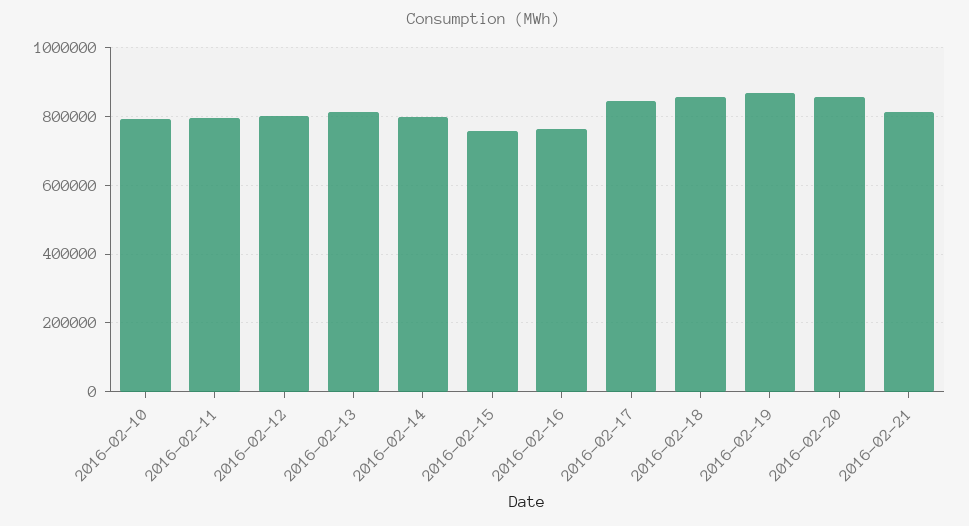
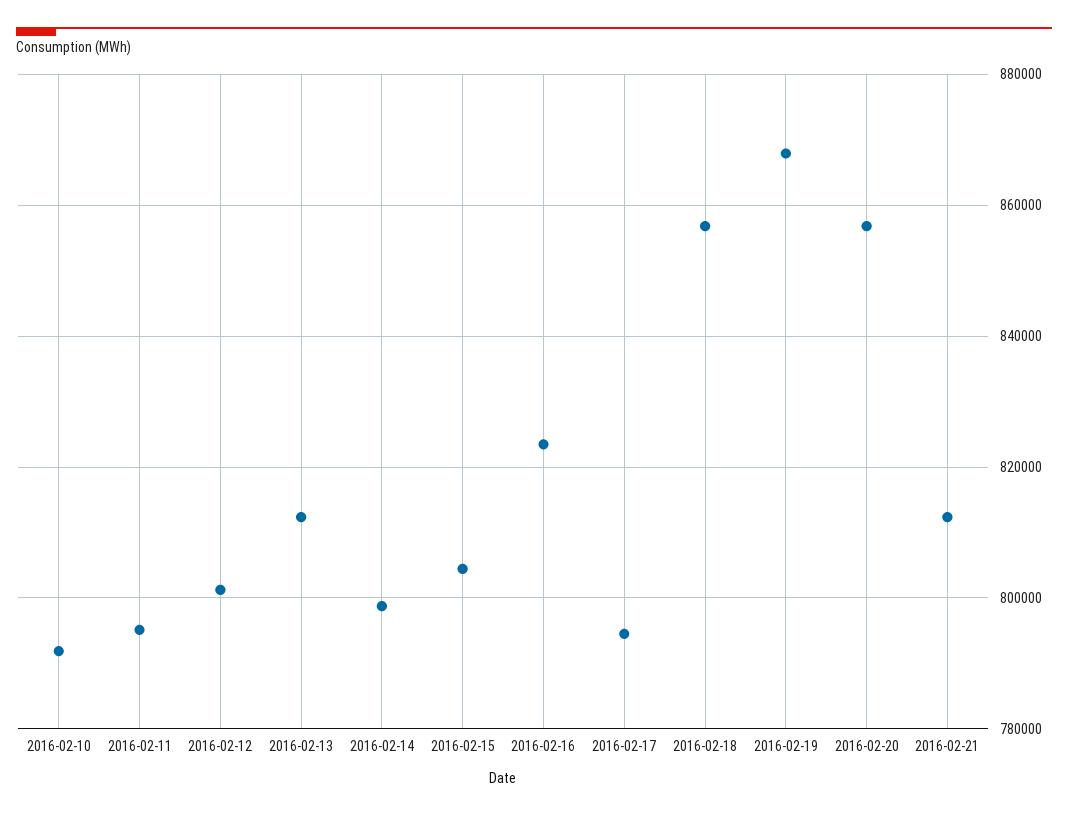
2016-02-15: 760000 -> 804000
2016-02-16: 760000 -> 824000
2016-02-17: 840000 -> 794000

